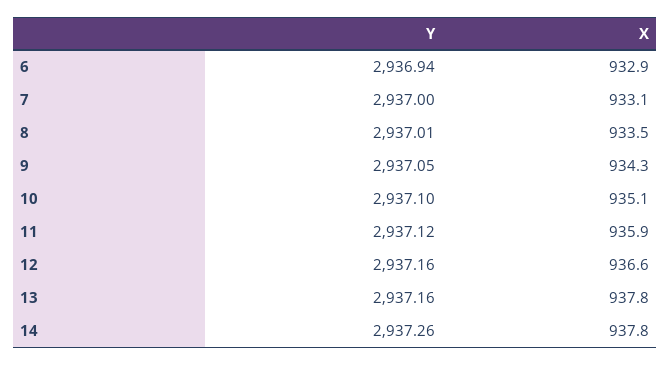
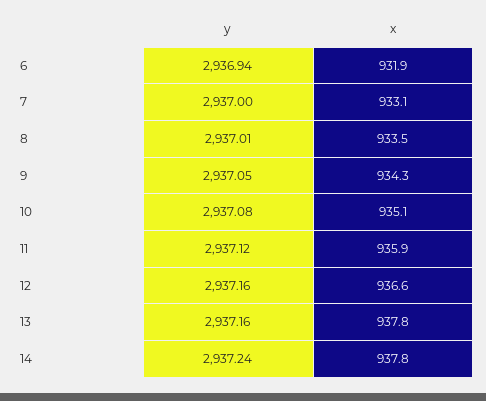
X, 6: 932.9 -> 931.9
Y, 10: 2937.1 -> 2937.08
Y, 14: 2937.26 -> 2937.24

